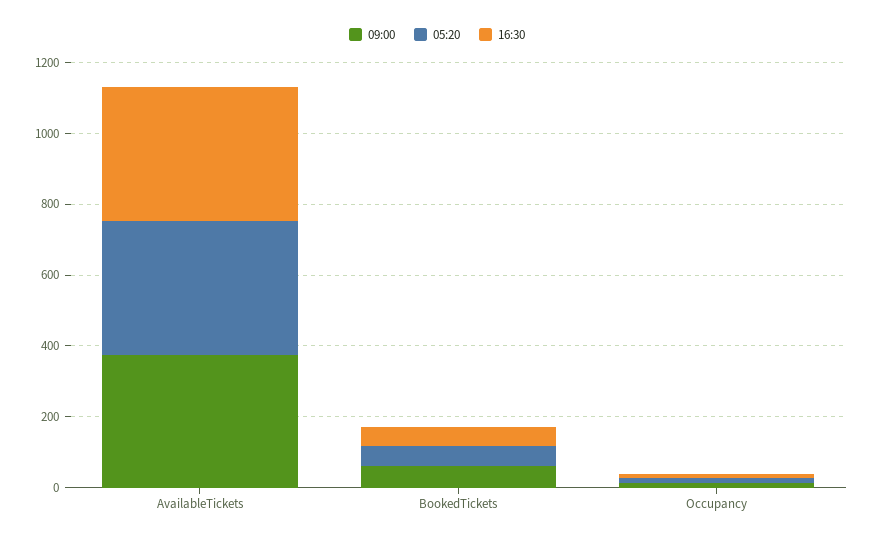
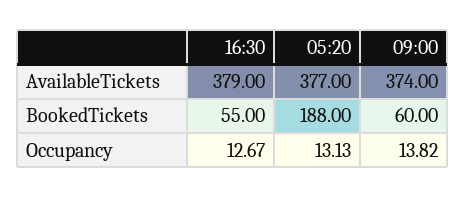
05:20, BookedTickets: 50 -> 188

